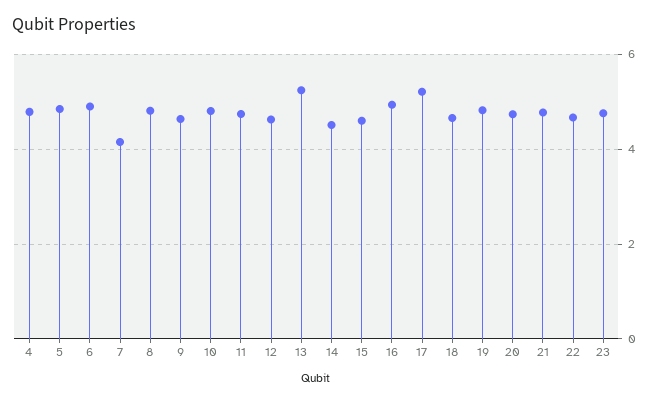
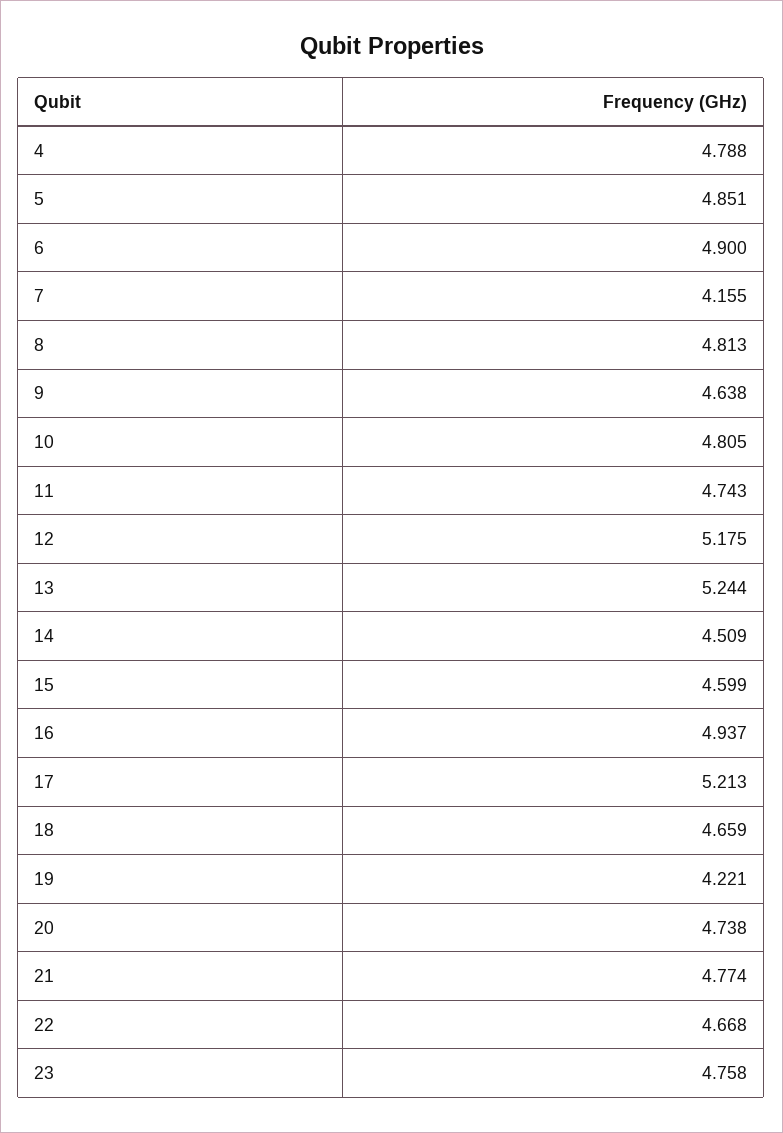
12: 4.6 -> 5.175
19: 4.8 -> 4.221

